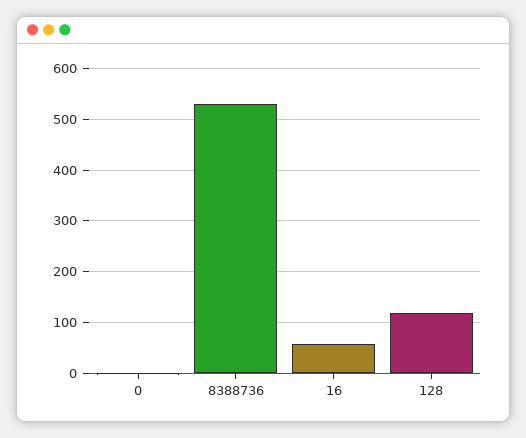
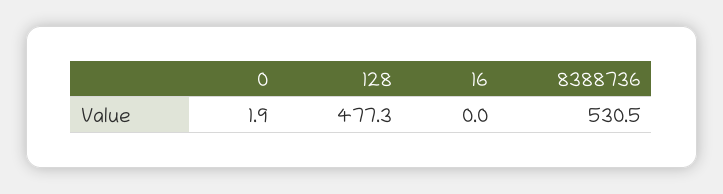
16: 60 -> 0
128: 120 -> 477.3

